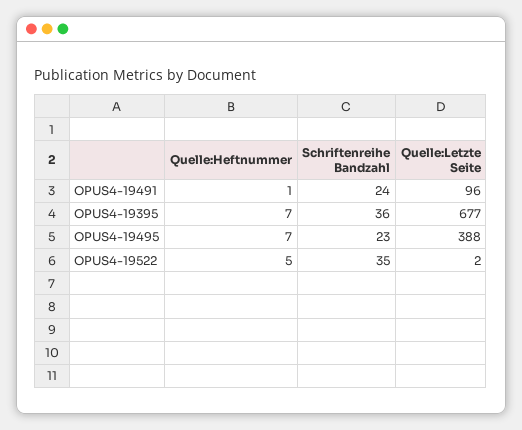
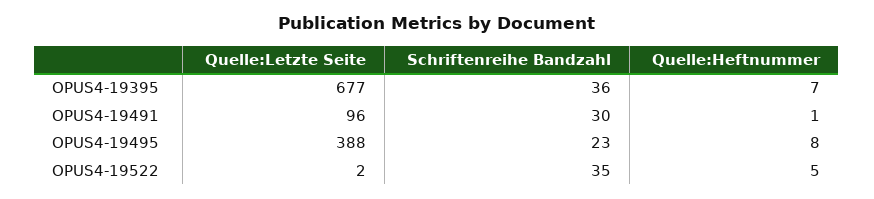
Schriftenreihe Bandzahl, OPUS4-19491: 24 -> 30
Quelle:Heftnummer, OPUS4-19495: 7 -> 8

